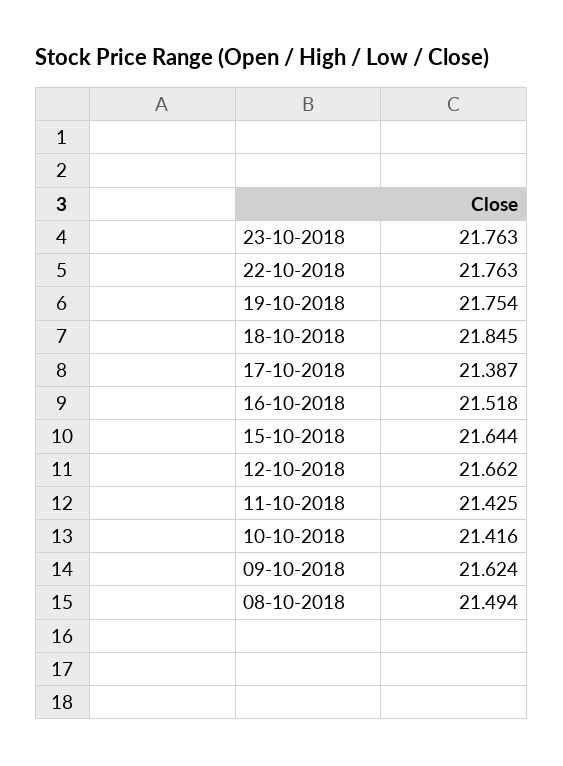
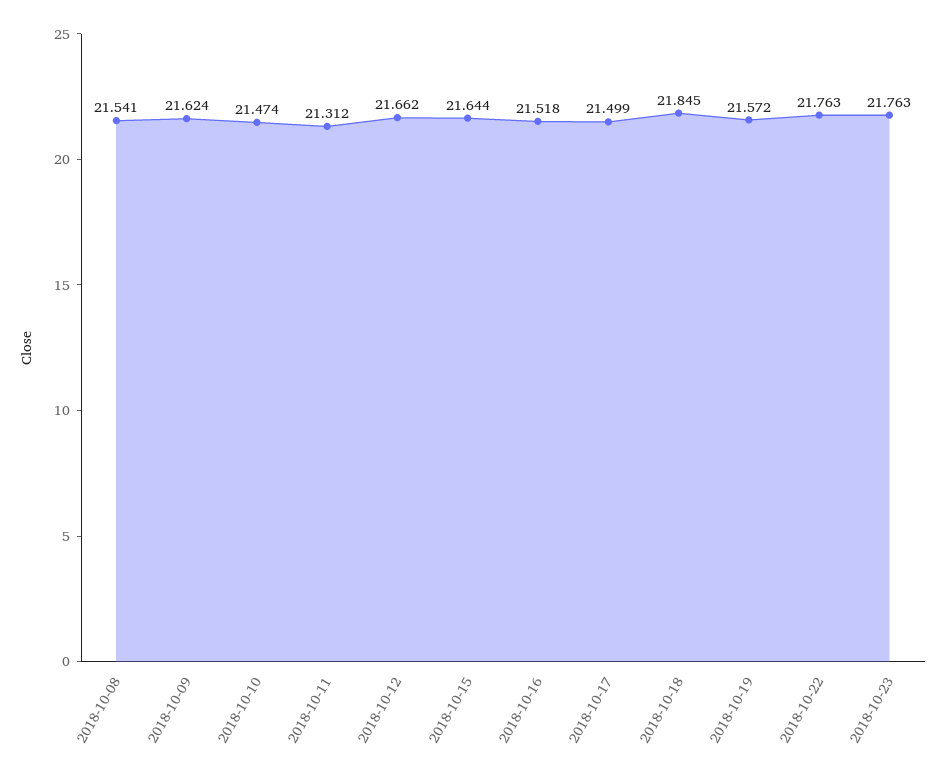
19-10-2018: 21.754 -> 21.572
17-10-2018: 21.387 -> 21.499
11-10-2018: 21.425 -> 21.312
10-10-2018: 21.416 -> 21.474
08-10-2018: 21.494 -> 21.541

